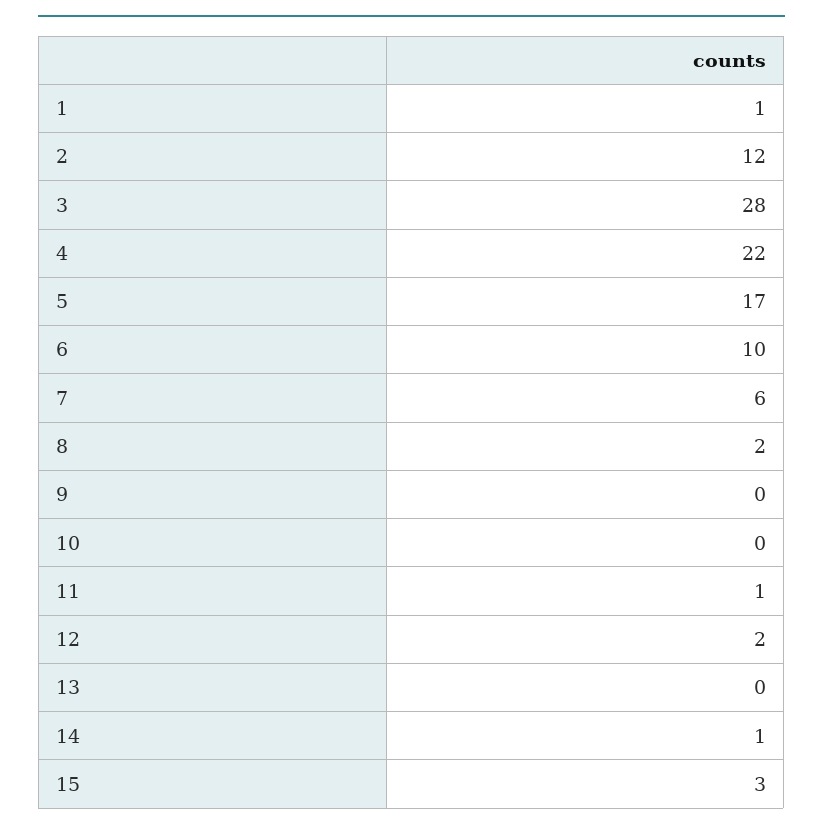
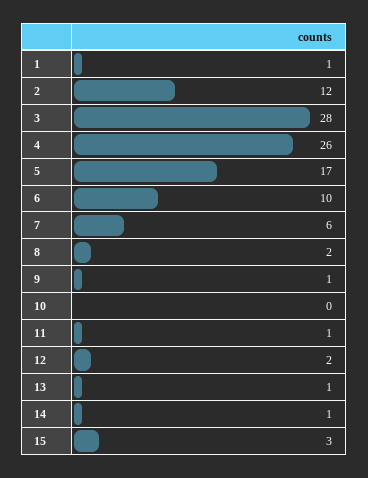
4: 22 -> 26
9: 0 -> 1
13: 0 -> 1

